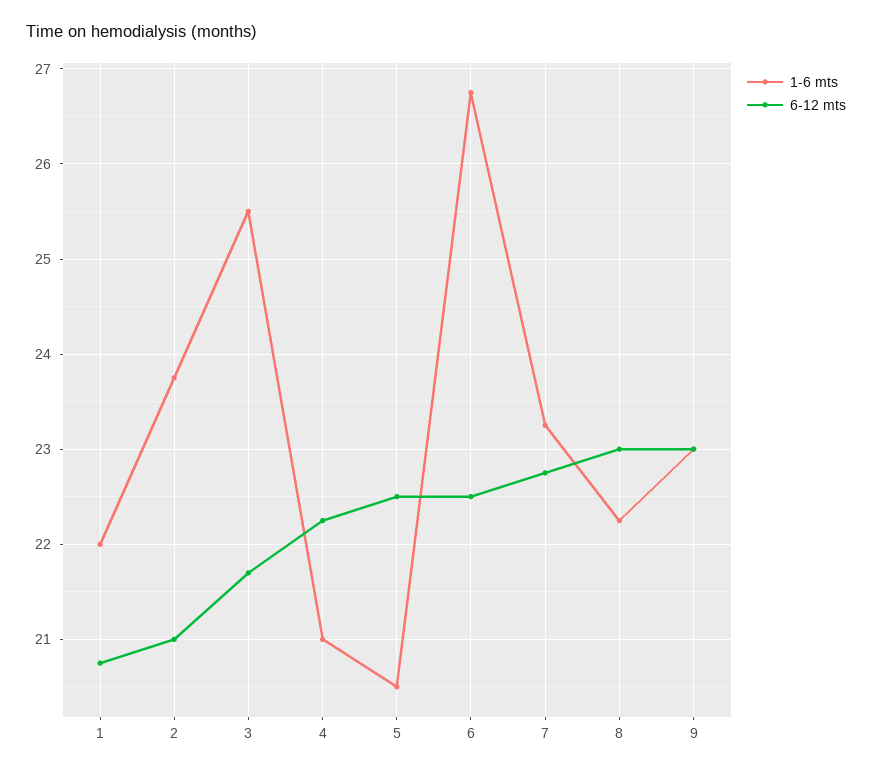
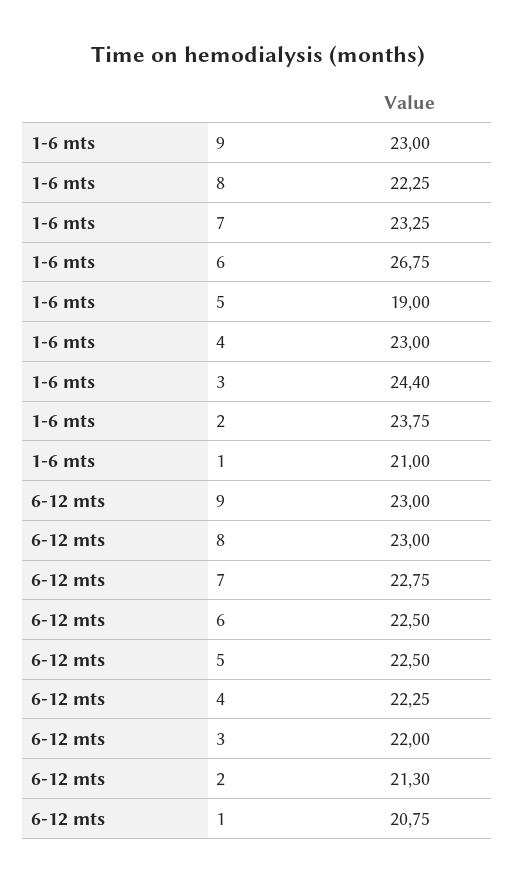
1-6 mts, 1: 22 -> 21
6-12 mts, 2: 21 -> 21.3
1-6 mts, 3: 25.5 -> 24.4
6-12 mts, 3: 21.7 -> 22
1-6 mts, 4: 21 -> 23
1-6 mts, 5: 20.5 -> 19

